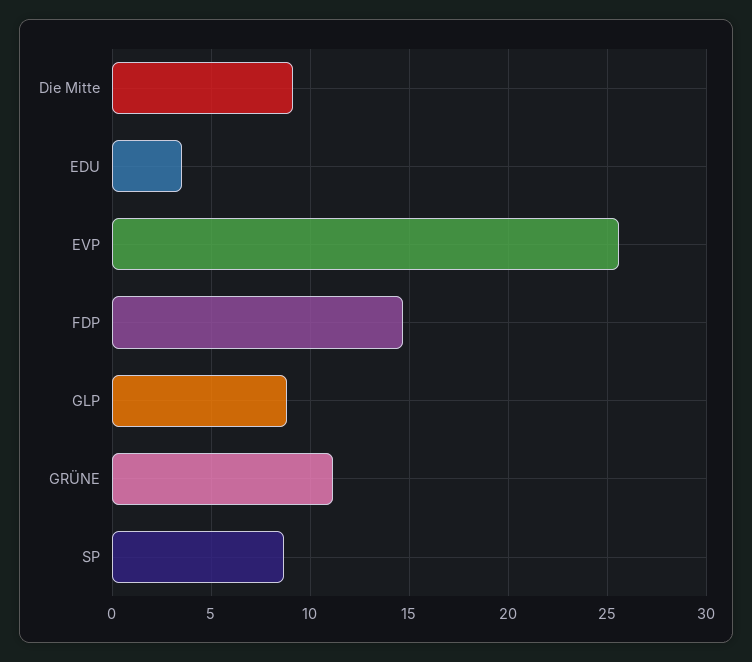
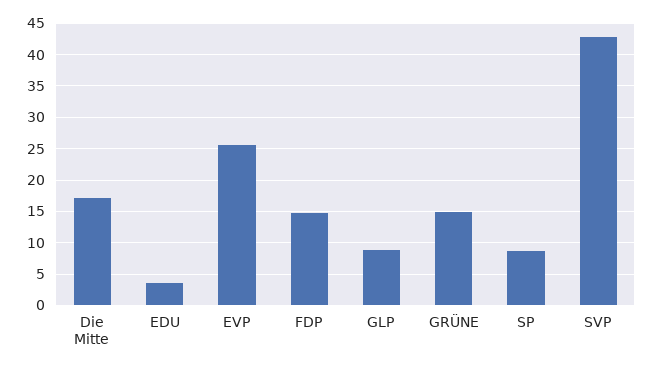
Die Mitte: 9 -> 17
GRÜNE: 11 -> 15
SVP: none -> 43

